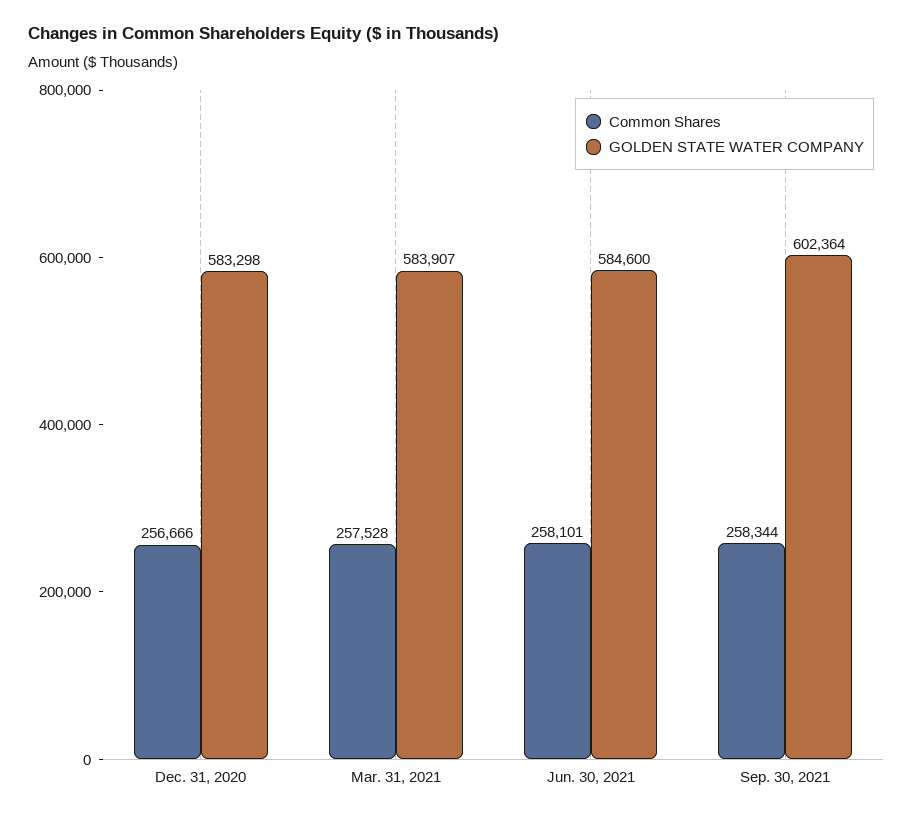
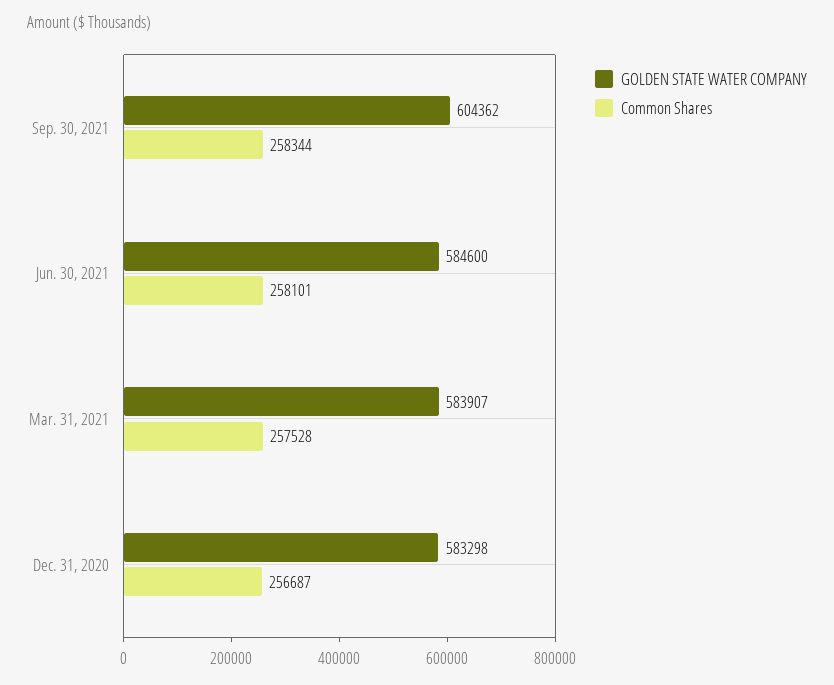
Common Shares, Dec. 31, 2020: 256666 -> 256687
GOLDEN STATE WATER COMPANY, Sep. 30, 2021: 602364 -> 604362

